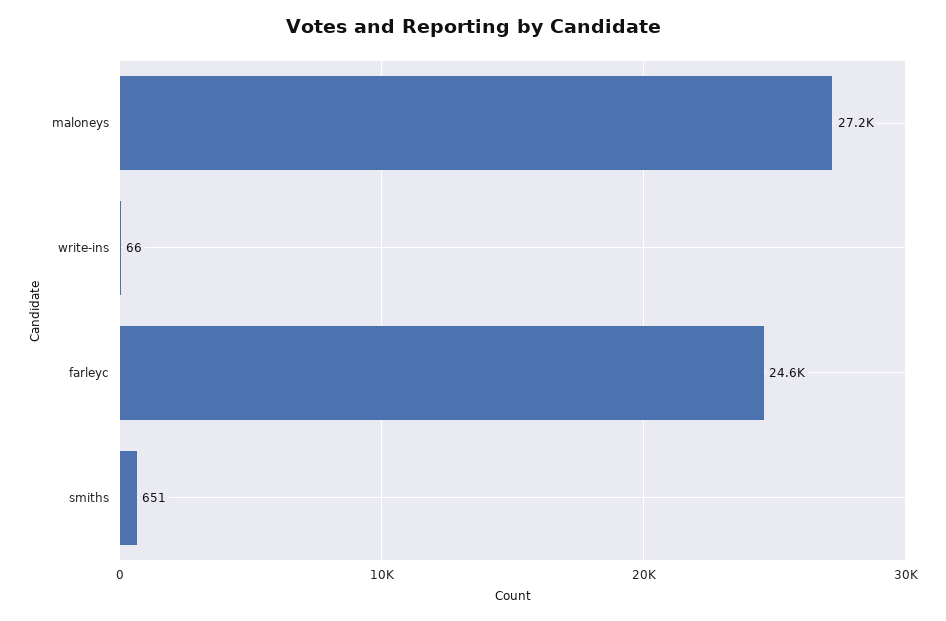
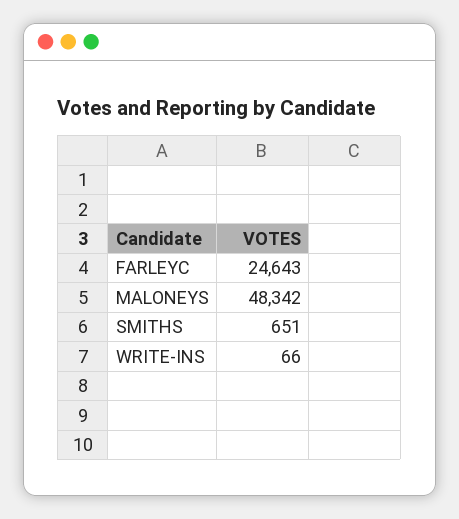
maloneys: 27200 -> 48342

